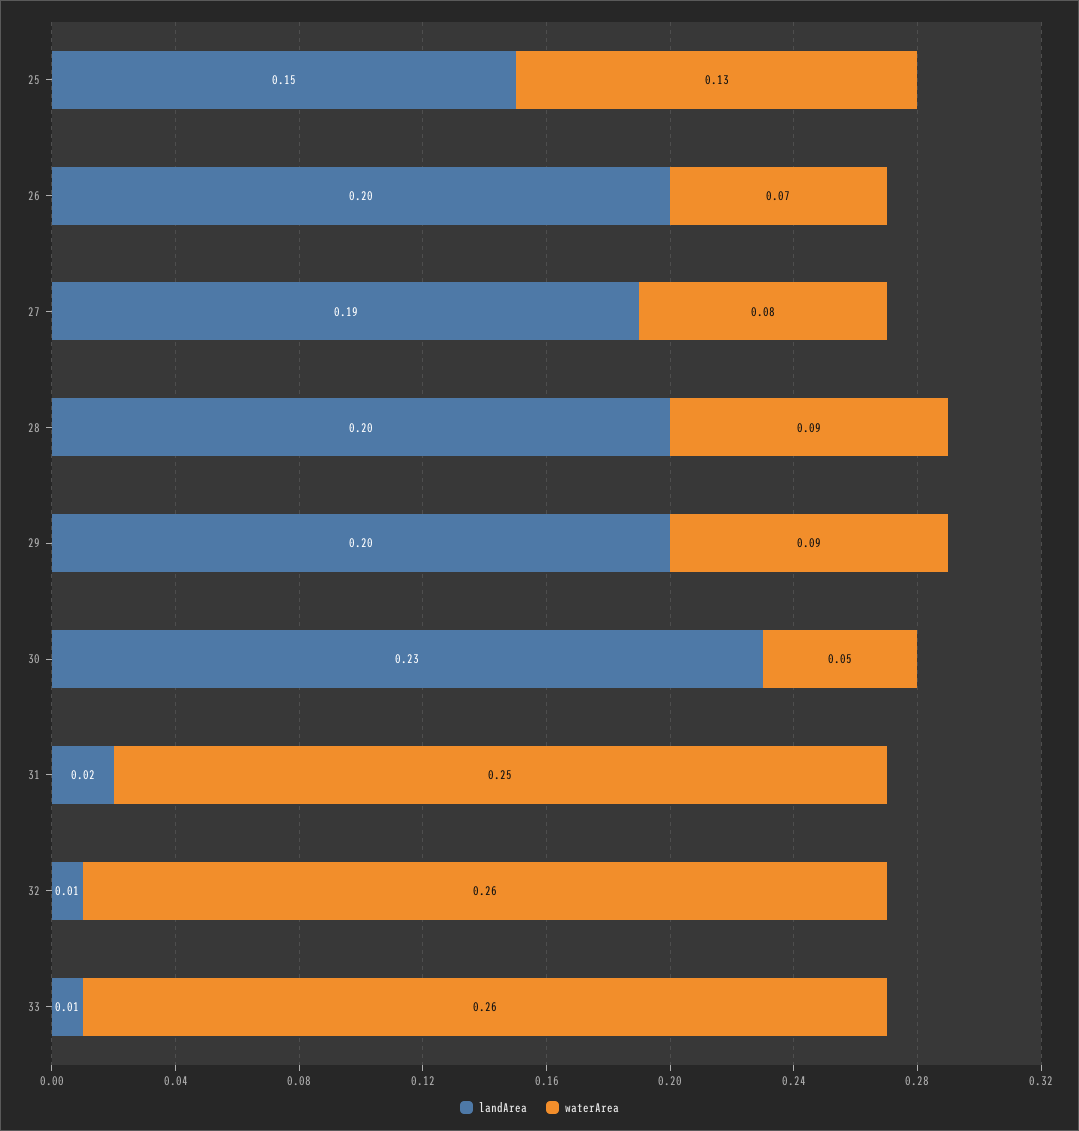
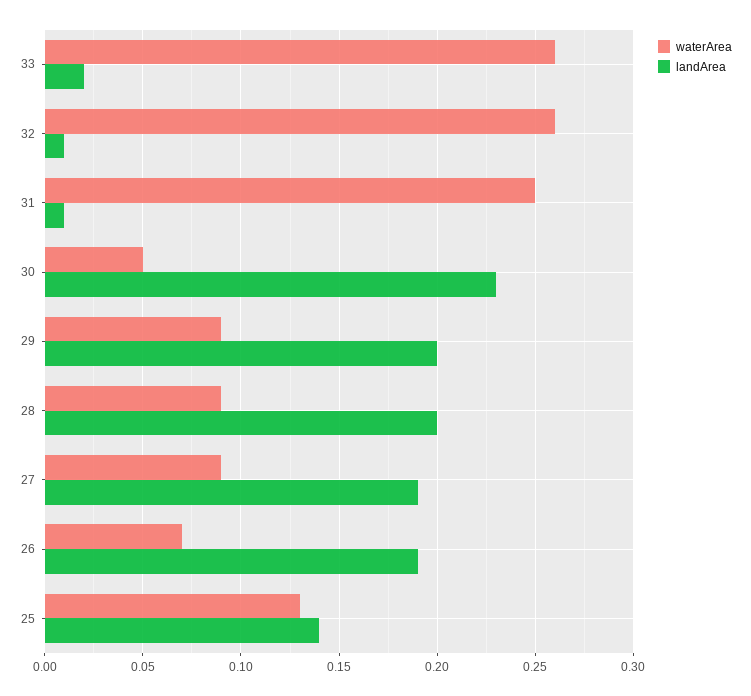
landArea, 25: 0.15 -> 0.14
landArea, 26: 0.2 -> 0.19
waterArea, 27: 0.08 -> 0.09
landArea, 31: 0.02 -> 0.01
landArea, 33: 0.01 -> 0.02

